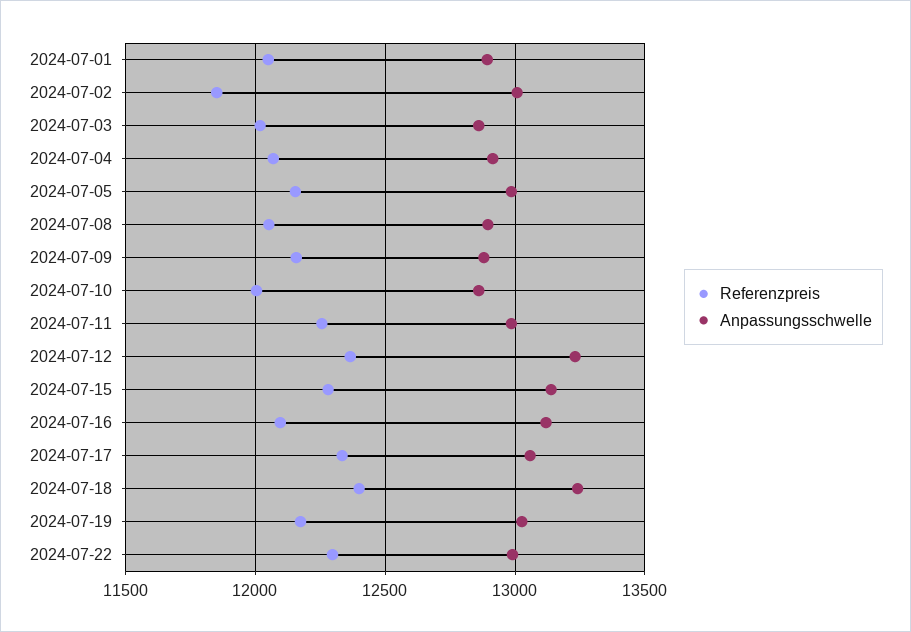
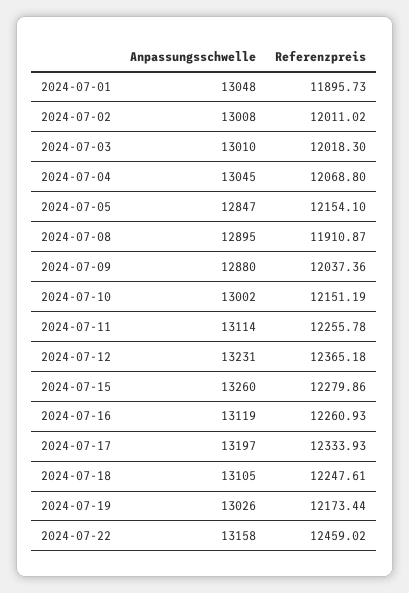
Referenzpreis, 2024-07-01: 12050 -> 11895.73
Anpassungsschwelle, 2024-07-01: 12900 -> 13048
Referenzpreis, 2024-07-02: 11850 -> 12011.02
Anpassungsschwelle, 2024-07-03: 12850 -> 13010
Anpassungsschwelle, 2024-07-04: 12900 -> 13045
Anpassungsschwelle, 2024-07-05: 13000 -> 12847
Referenzpreis, 2024-07-08: 12050 -> 11910.87
Referenzpreis, 2024-07-09: 12150 -> 12037.36
Referenzpreis, 2024-07-10: 12000 -> 12151.19
Anpassungsschwelle, 2024-07-10: 12850 -> 13002
Anpassungsschwelle, 2024-07-11: 13000 -> 13114
Anpassungsschwelle, 2024-07-15: 13150 -> 13260
Referenzpreis, 2024-07-16: 12100 -> 12260.93
Anpassungsschwelle, 2024-07-17: 13050 -> 13197
Referenzpreis, 2024-07-18: 12400 -> 12247.61
Anpassungsschwelle, 2024-07-18: 13250 -> 13105
Referenzpreis, 2024-07-22: 12300 -> 12459.02
Anpassungsschwelle, 2024-07-22: 13000 -> 13158

